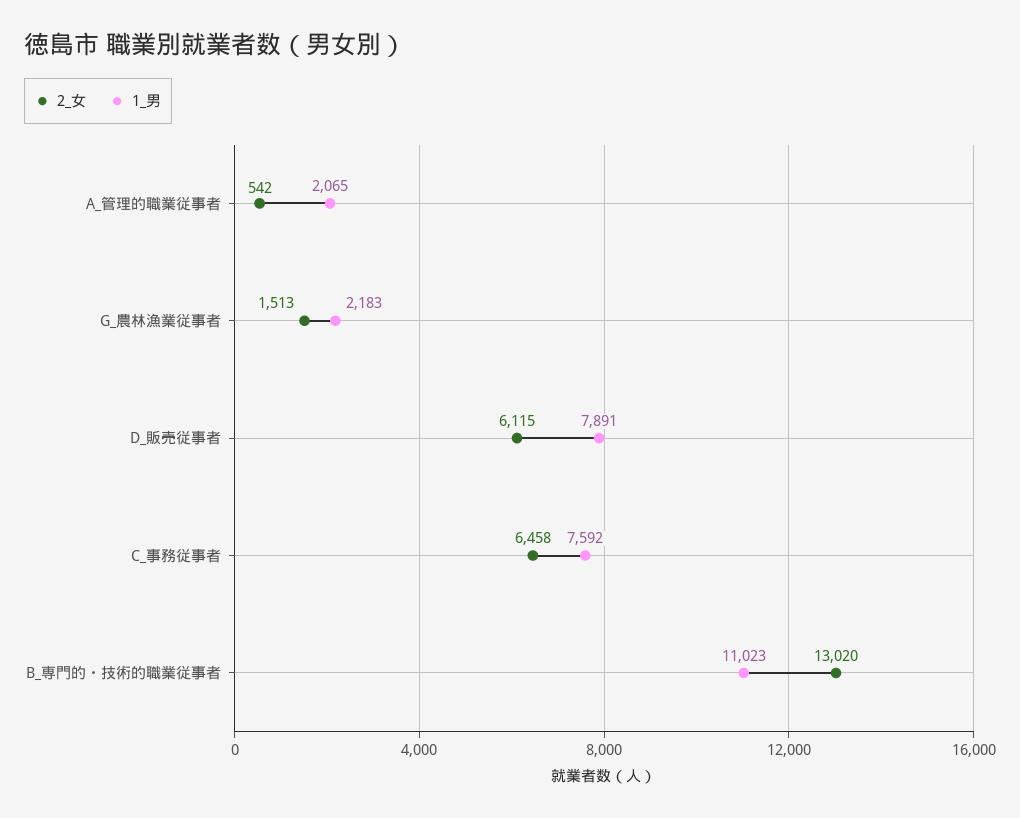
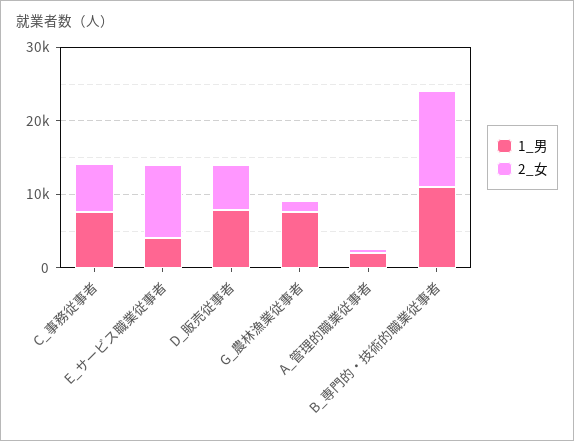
1_男, G_農林漁業従事者: 2183 -> 8000
1_男, E_サービス職業従事者: none -> 4000
2_女, E_サービス職業従事者: none -> 10000

